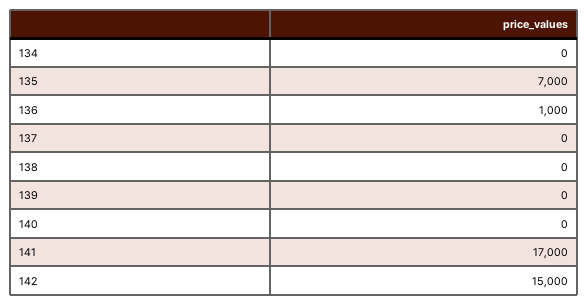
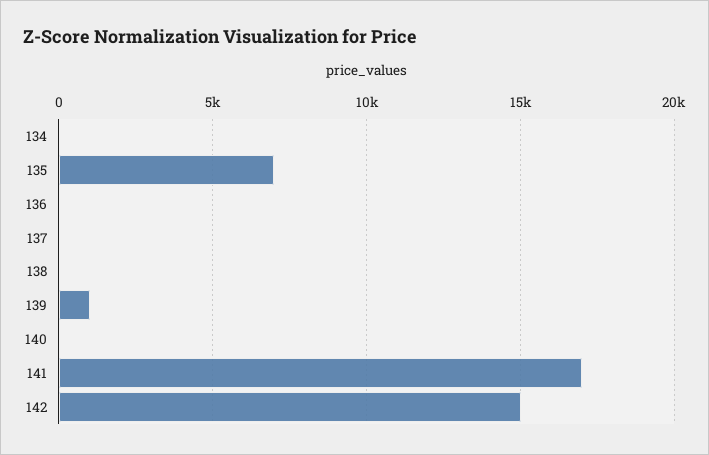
136: 1000 -> 0
139: 0 -> 1000

